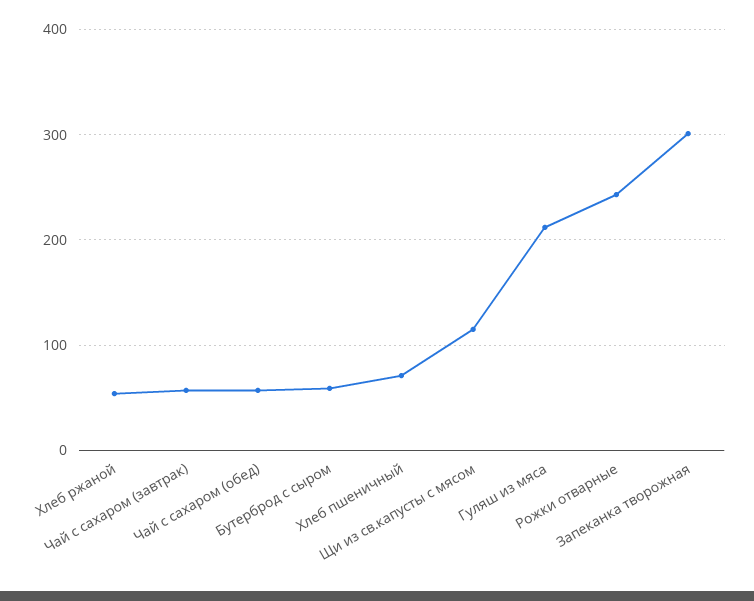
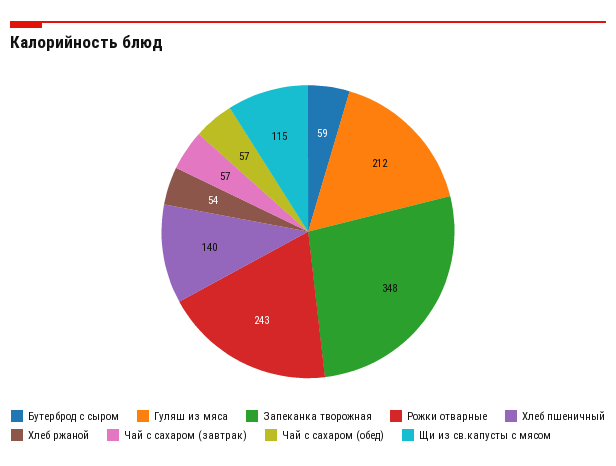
Хлеб пшеничный: 70 -> 140
Запеканка творожная: 300 -> 348

